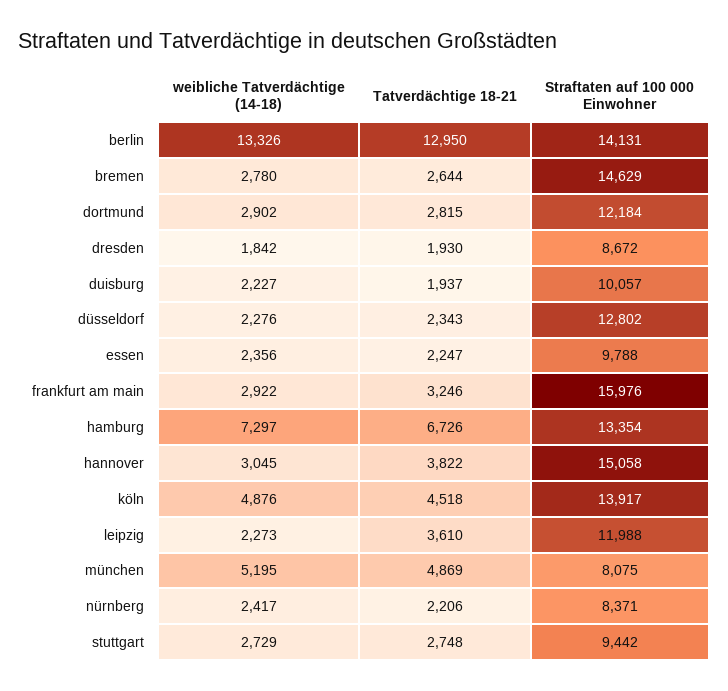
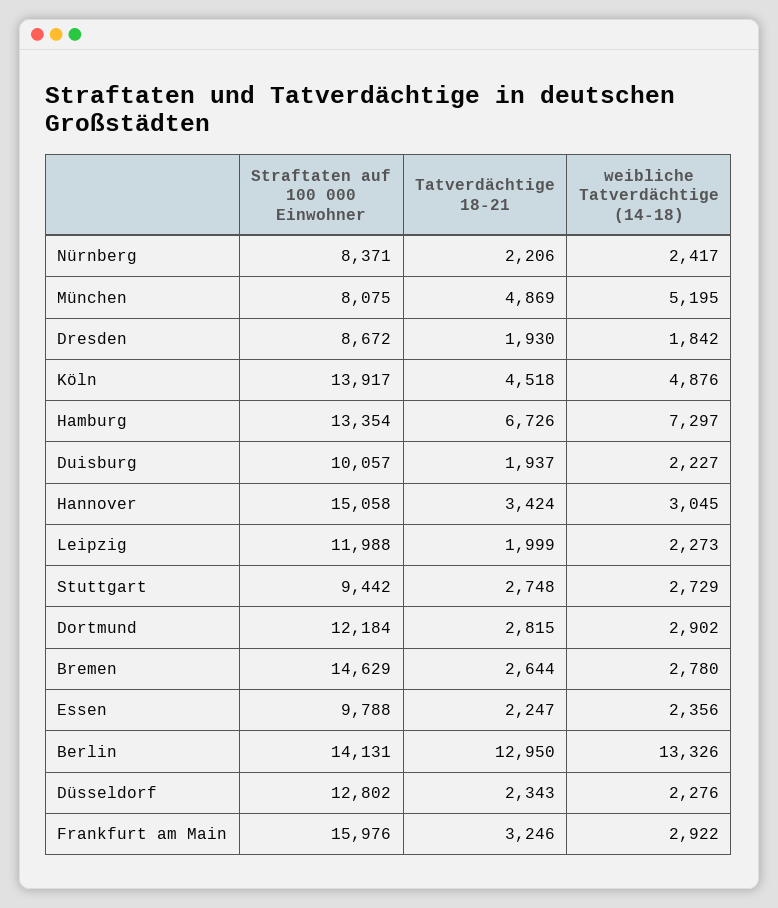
Tatverdächtige 18-21, hannover: 3822 -> 3424
Tatverdächtige 18-21, leipzig: 3610 -> 1999

